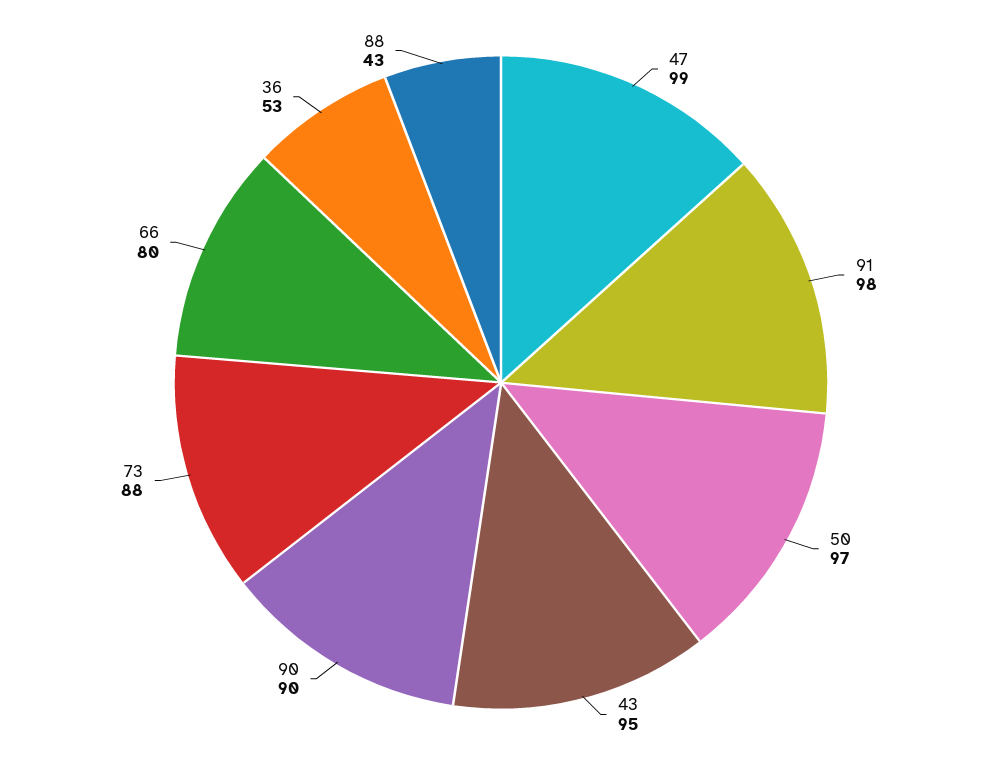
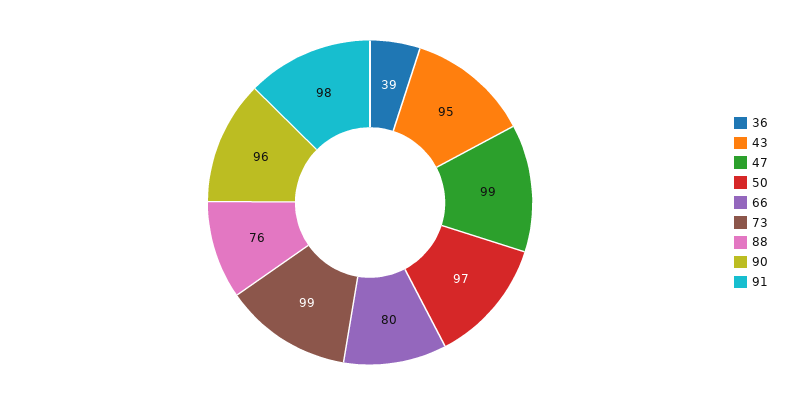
90: 90 -> 96
73: 88 -> 99
36: 53 -> 39
88: 43 -> 76

